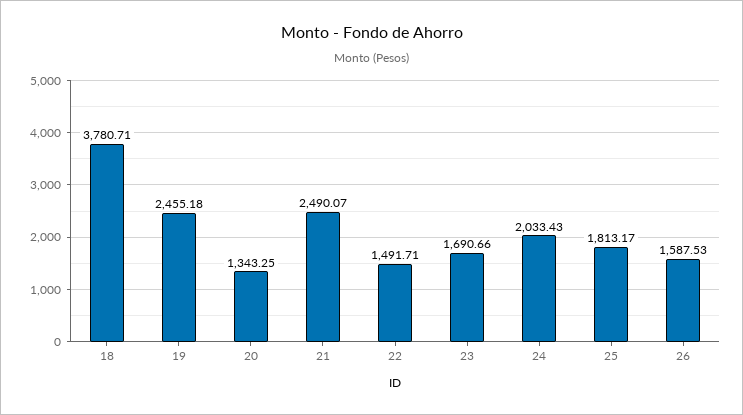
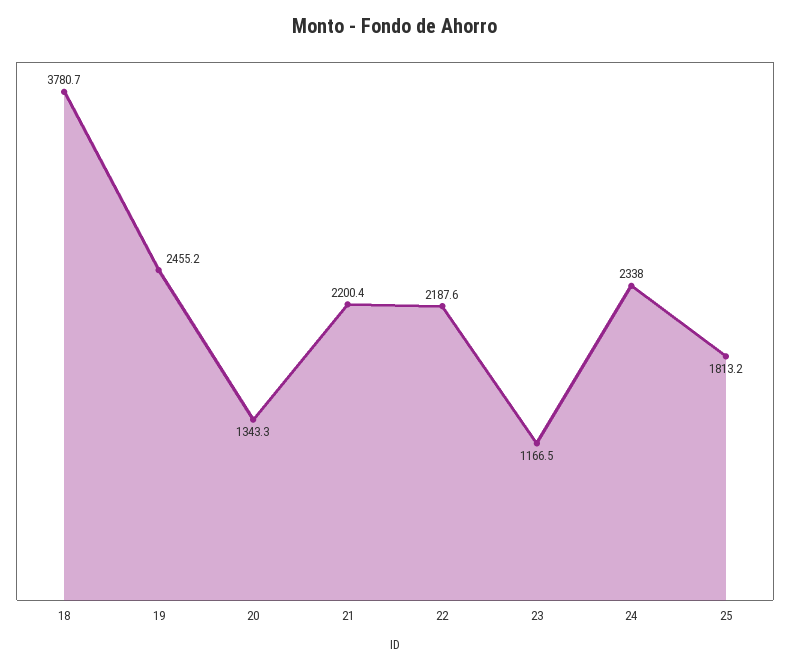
21: 2490.07 -> 2200.4
22: 1491.71 -> 2187.6
23: 1690.66 -> 1166.5
24: 2033.43 -> 2338
26: 1587.53 -> none

